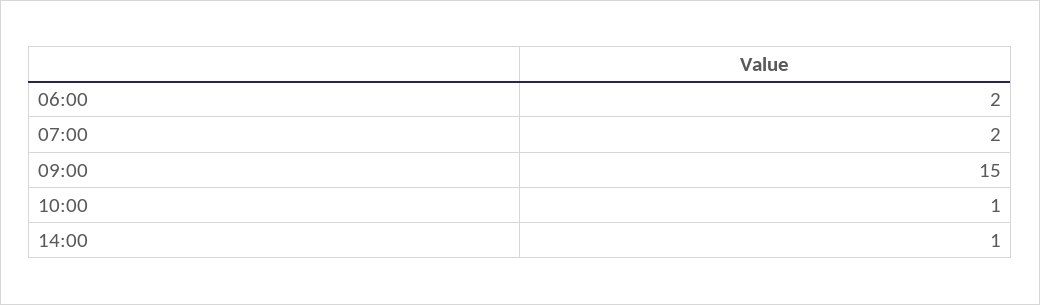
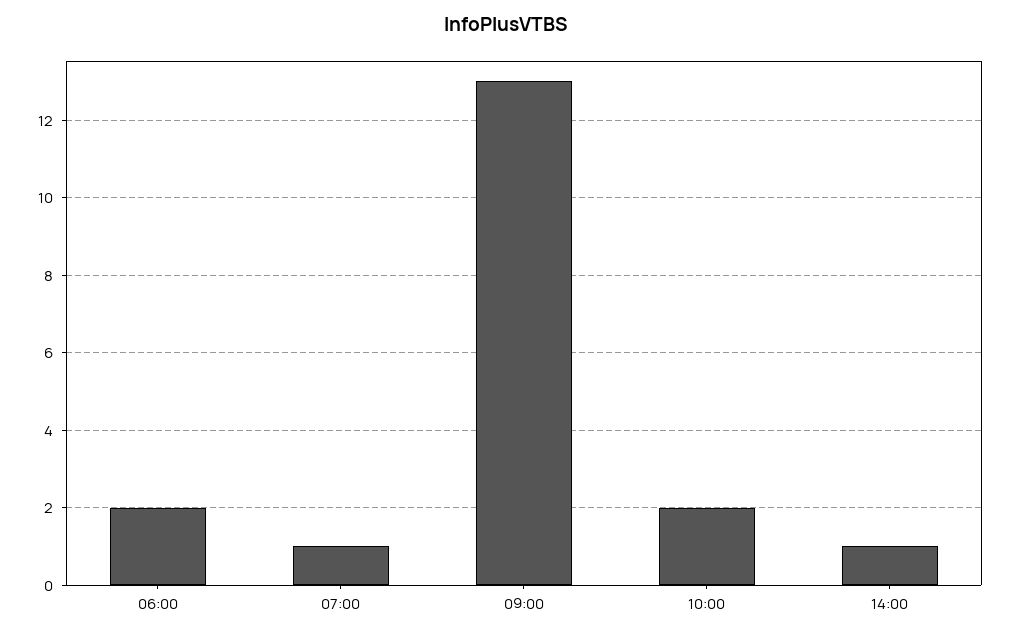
07:00: 2 -> 1
09:00: 15 -> 13
10:00: 1 -> 2

